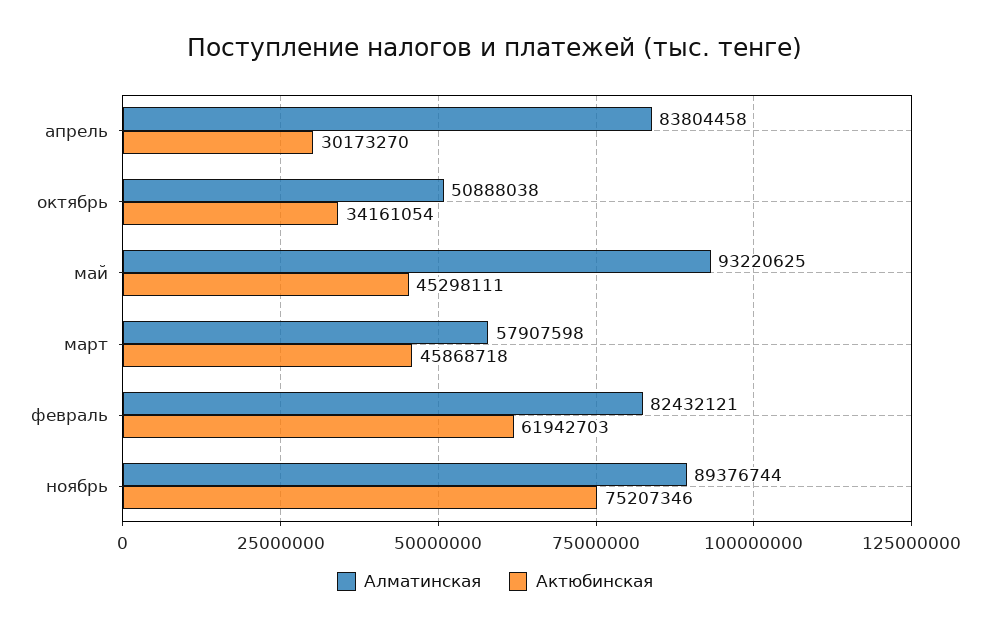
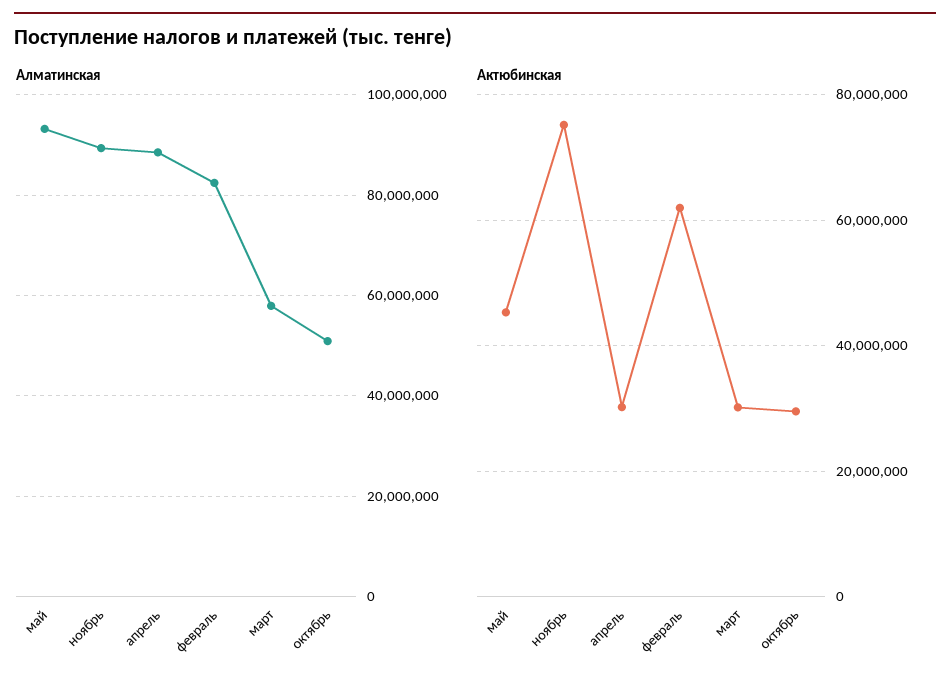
Алматинская, апрель: 83804458 -> 88000000
Актюбинская, октябрь: 34161054 -> 30000000
Актюбинская, март: 45868718 -> 30000000

